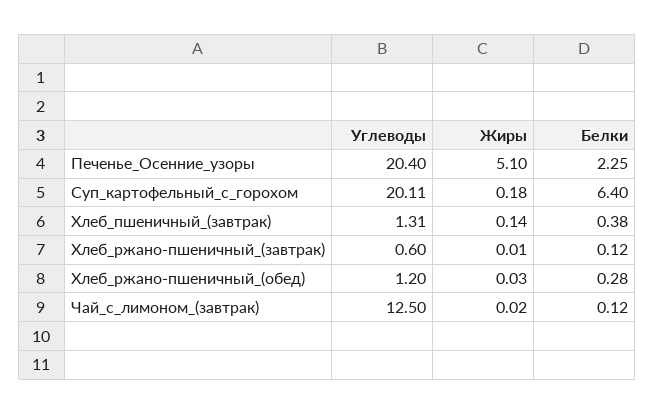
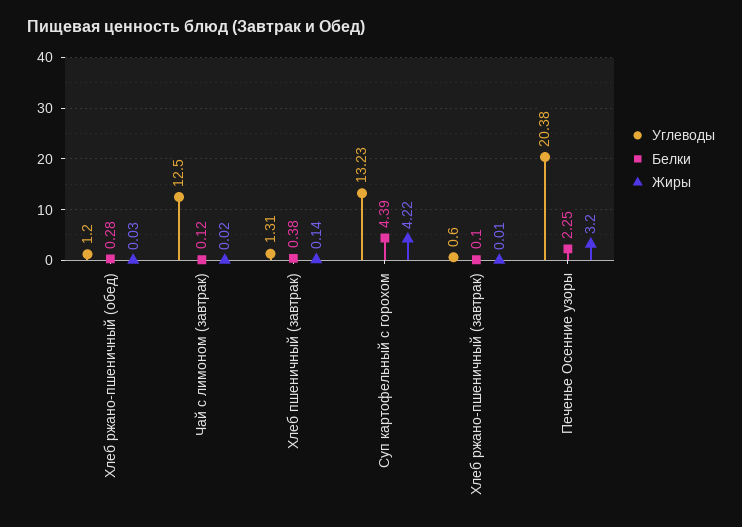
Углеводы, Печенье_Осенние_узоры: 20.4 -> 20.38
Жиры, Печенье_Осенние_узоры: 5.1 -> 3.2
Углеводы, Суп_картофельный_с_горохом: 20.11 -> 13.23
Жиры, Суп_картофельный_с_горохом: 0.18 -> 4.22
Белки, Суп_картофельный_с_горохом: 6.4 -> 4.39
Белки, Хлеб_ржано-пшеничный_(завтрак): 0.12 -> 0.1

